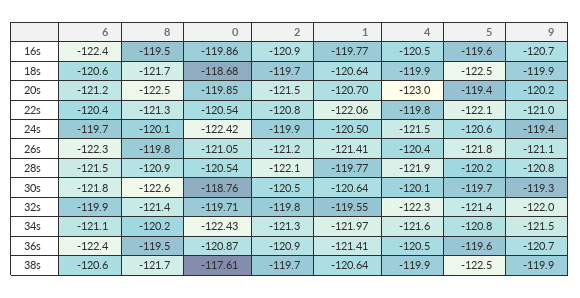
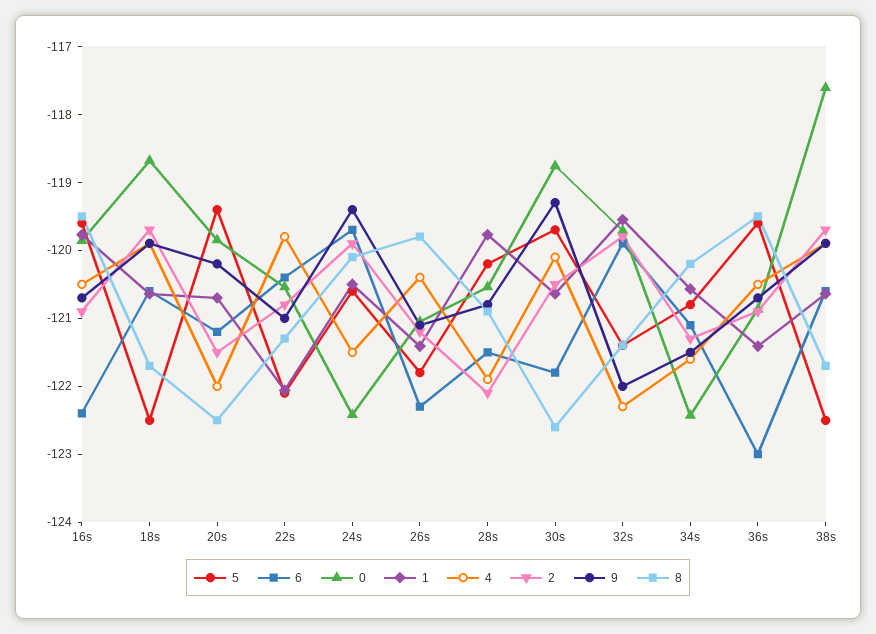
4, 20s: -123 -> -122
1, 34s: -121.97 -> -120.6
6, 36s: -122.4 -> -123

